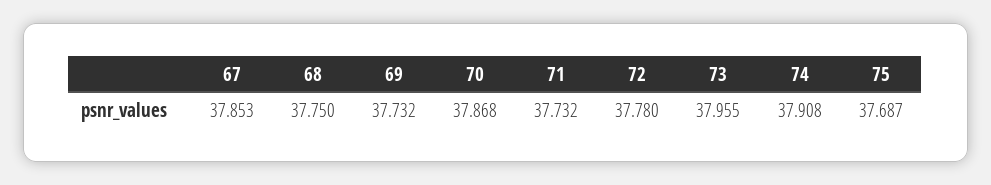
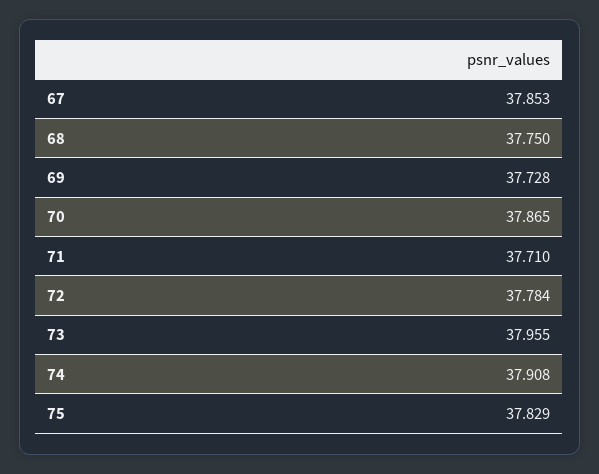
69: 37.732 -> 37.728
70: 37.868 -> 37.865
71: 37.732 -> 37.71
72: 37.78 -> 37.784
75: 37.687 -> 37.829

